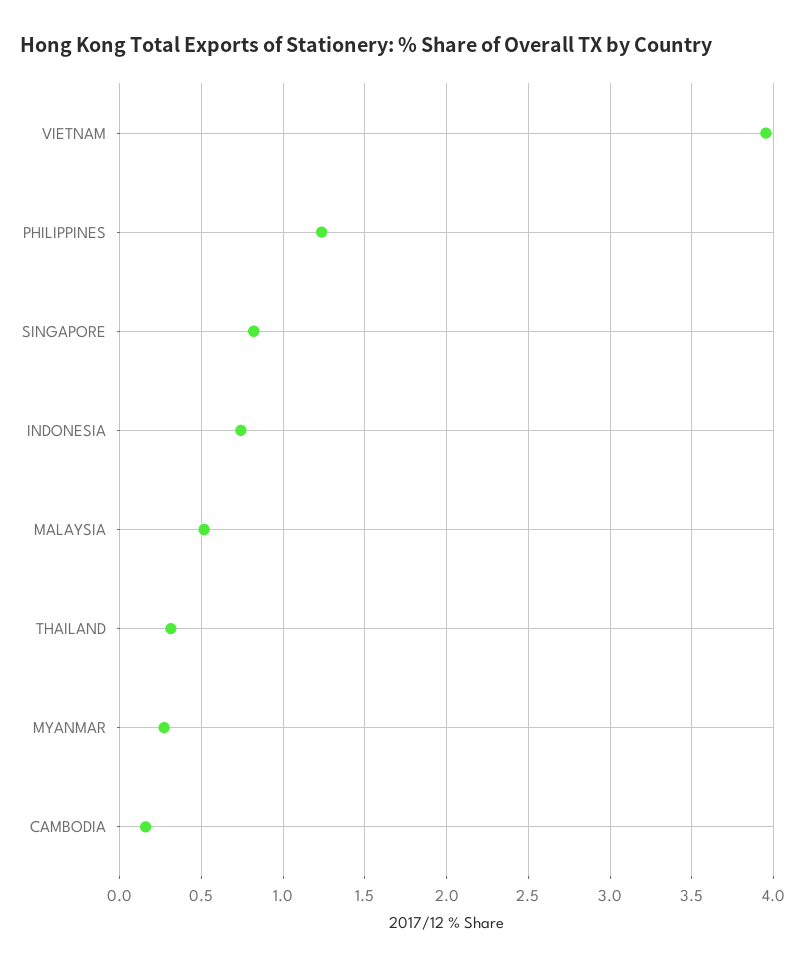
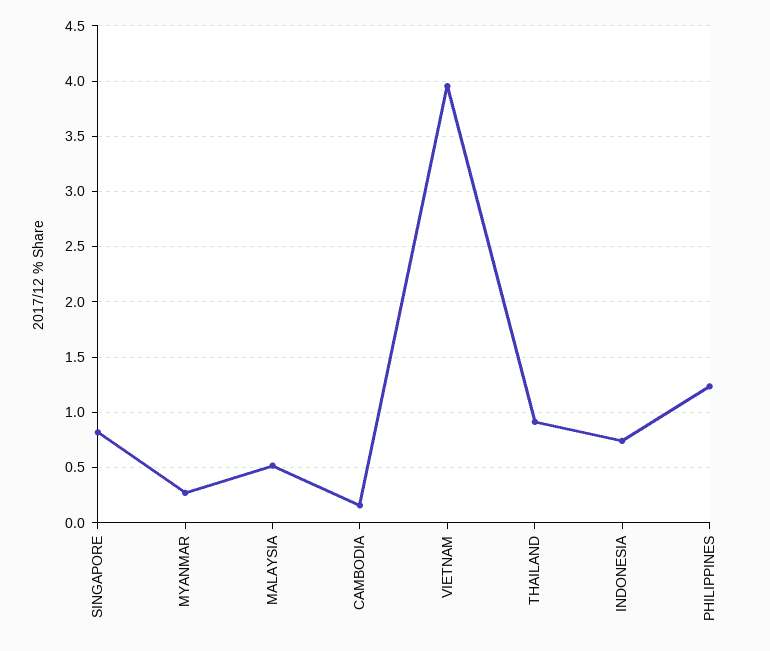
THAILAND: 0.3 -> 0.9

